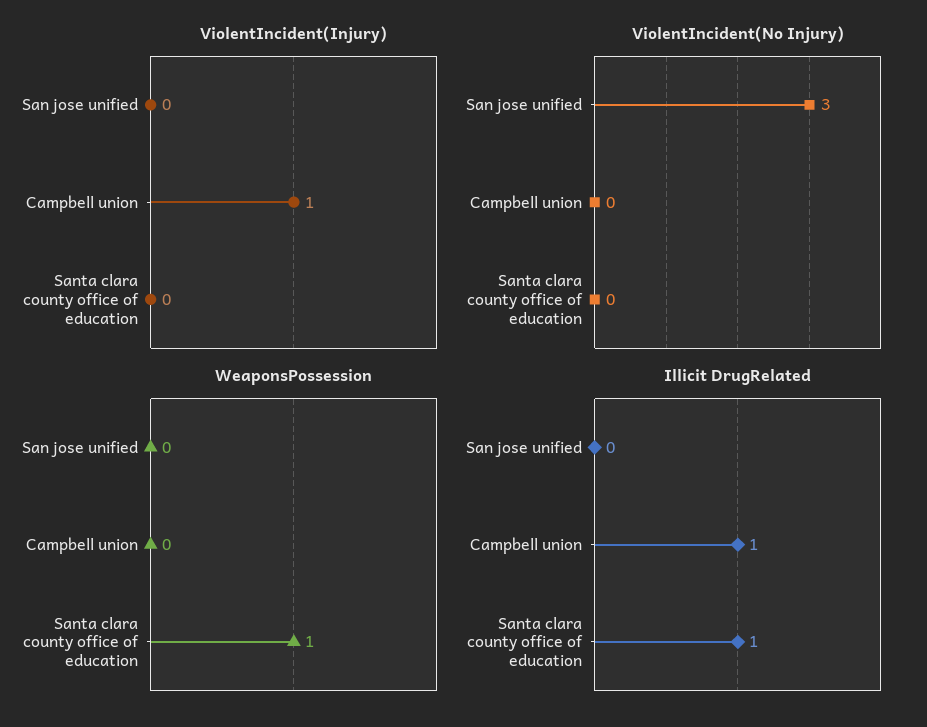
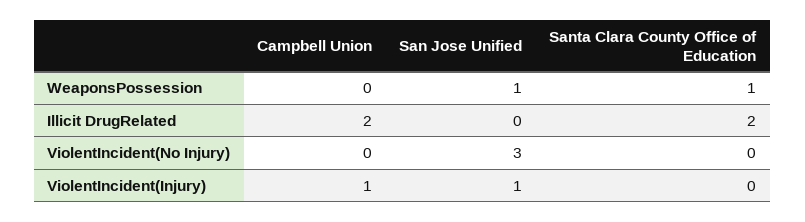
ViolentIncident(Injury), San jose unified: 0 -> 1
WeaponsPossession, San jose unified: 0 -> 1
Illicit DrugRelated, Campbell union: 1 -> 2
Illicit DrugRelated, Santa clara county office of education: 1 -> 2

